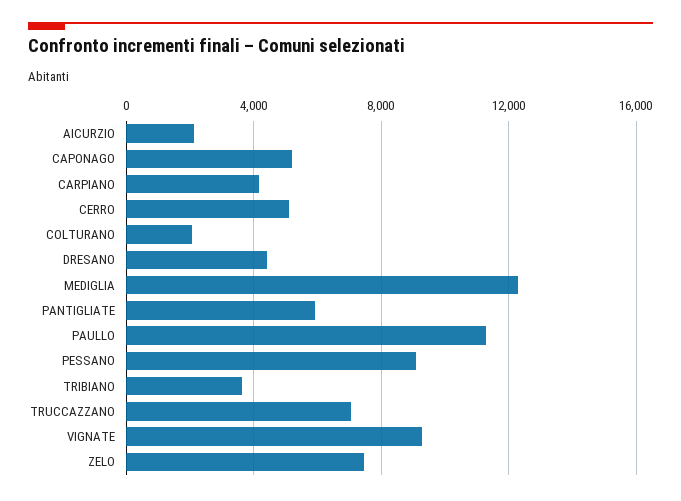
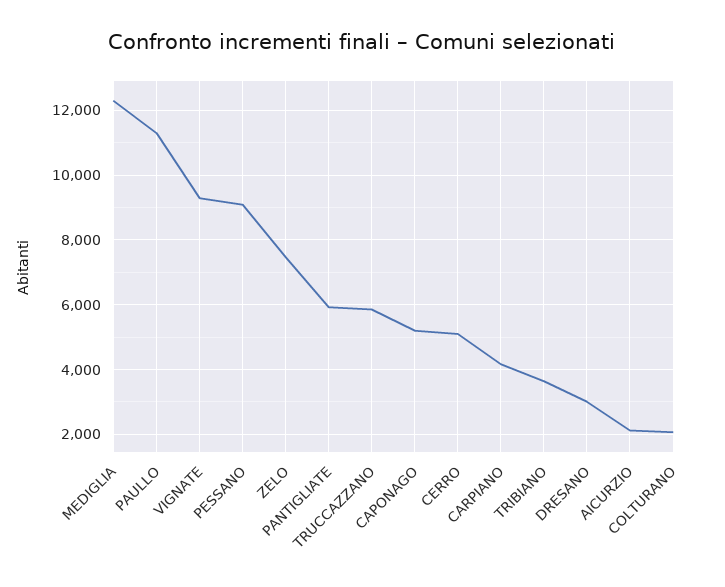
DRESANO: 4500 -> 3000
TRUCCAZZANO: 7000 -> 5800

